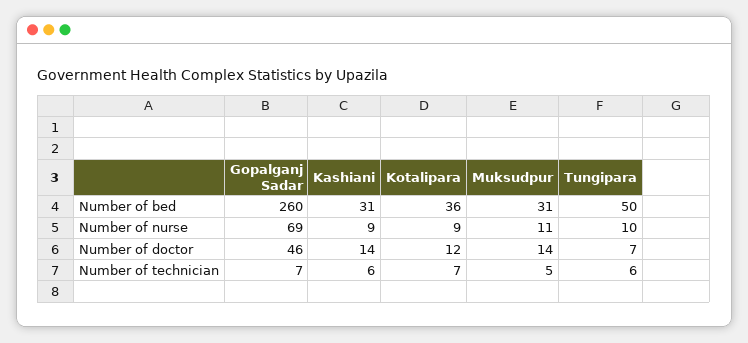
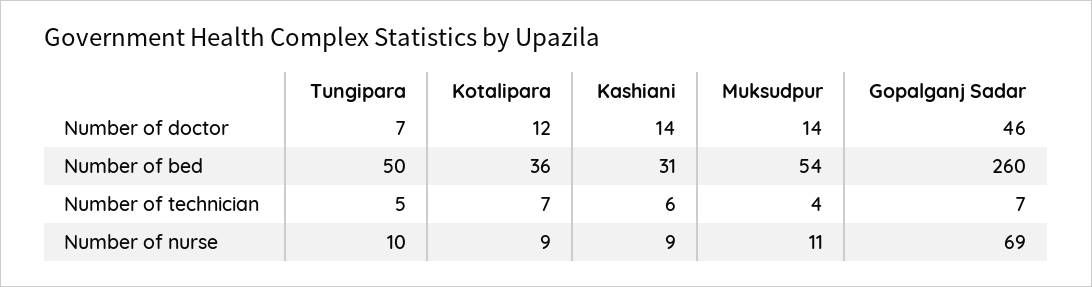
Muksudpur, Number of bed: 31 -> 54
Muksudpur, Number of technician: 5 -> 4
Tungipara, Number of technician: 6 -> 5

